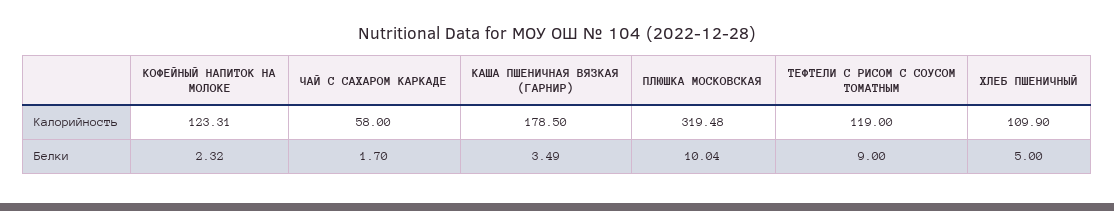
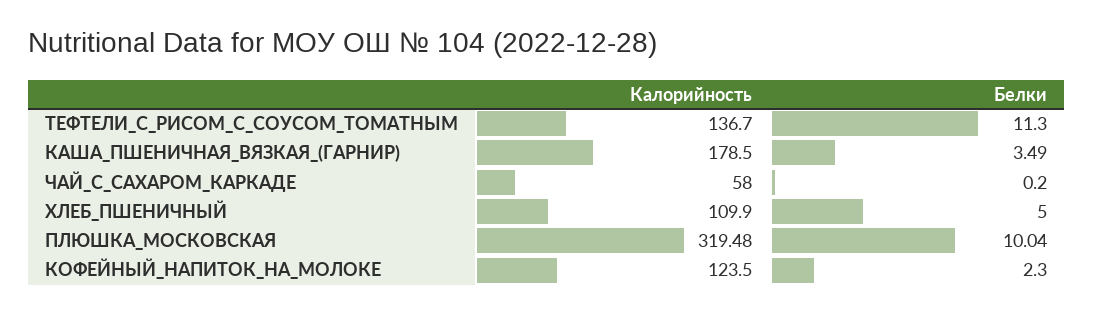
КОФЕЙНЫЙ НАПИТОК НА МОЛОКЕ, Калорийность: 123.31 -> 123.5
ТЕФТЕЛИ С РИСОМ С СОУСОМ ТОМАТНЫМ, Калорийность: 119 -> 136.7
КОФЕЙНЫЙ НАПИТОК НА МОЛОКЕ, Белки: 2.32 -> 2.3
ЧАЙ С САХАРОМ КАРКАДЕ, Белки: 1.7 -> 0.2
ТЕФТЕЛИ С РИСОМ С СОУСОМ ТОМАТНЫМ, Белки: 9 -> 11.3

